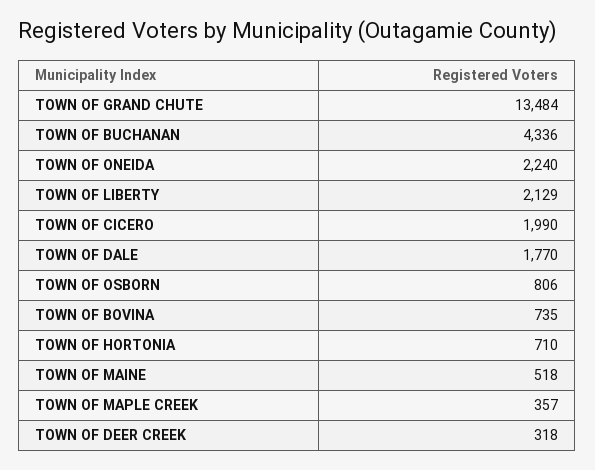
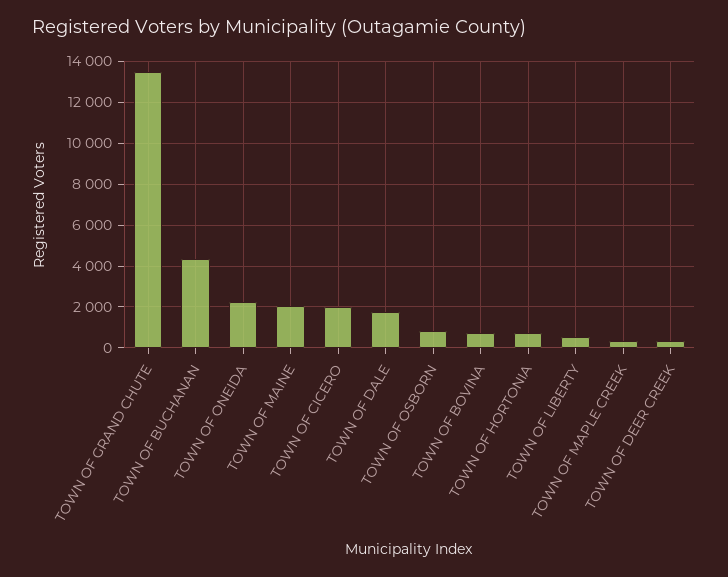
TOWN OF LIBERTY: 2129 -> 500
TOWN OF MAINE: 518 -> 2000

